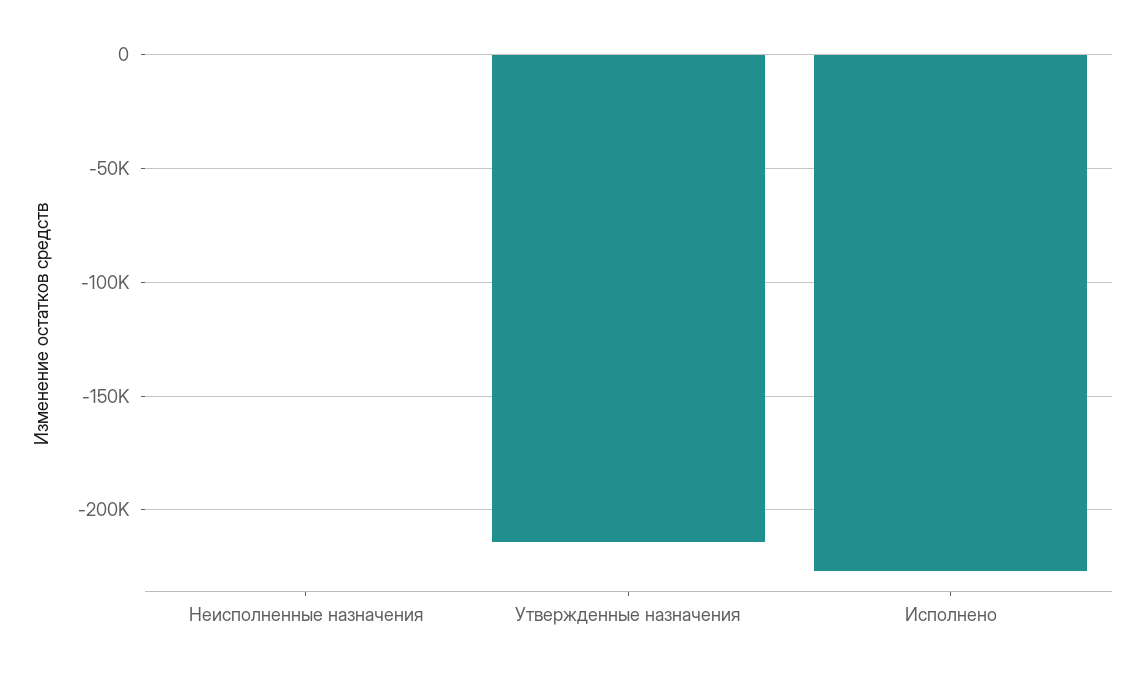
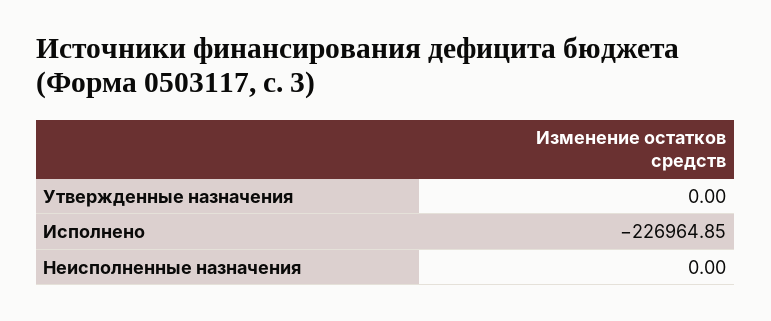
Утвержденные назначения: -215000 -> 0

